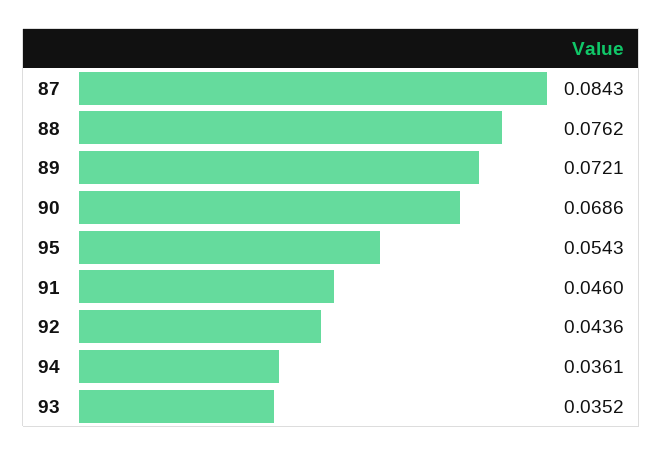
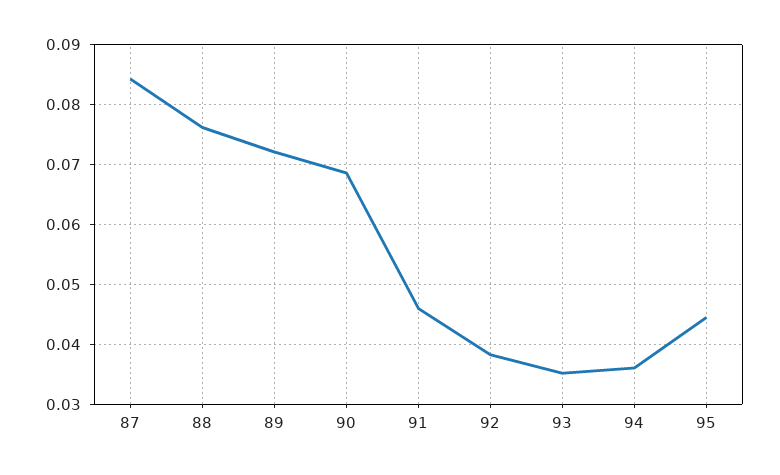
95: 0.0543 -> 0.044
92: 0.0436 -> 0.038

